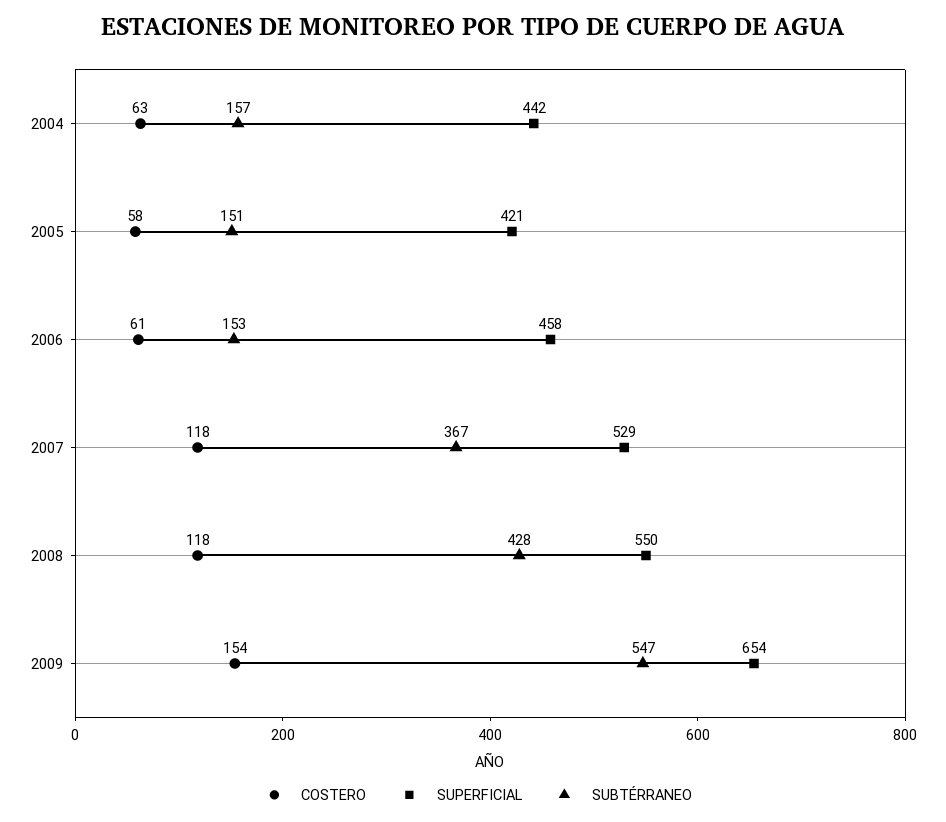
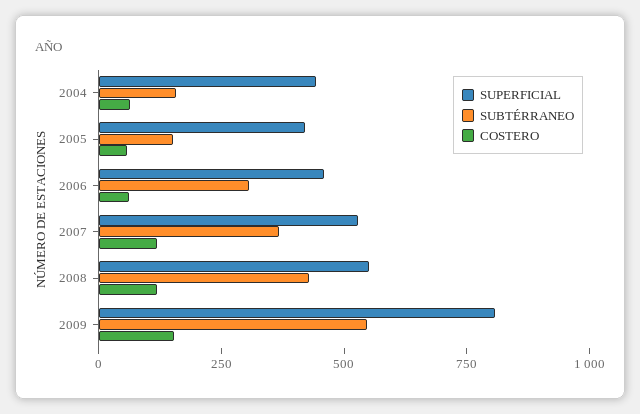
SUBTÉRRANEO, 2006: 153 -> 300
SUPERFICIAL, 2009: 654 -> 800

